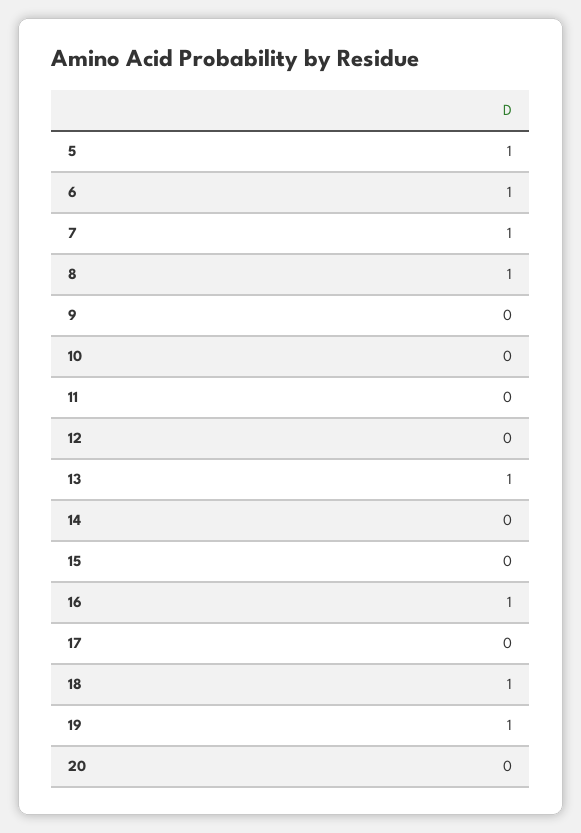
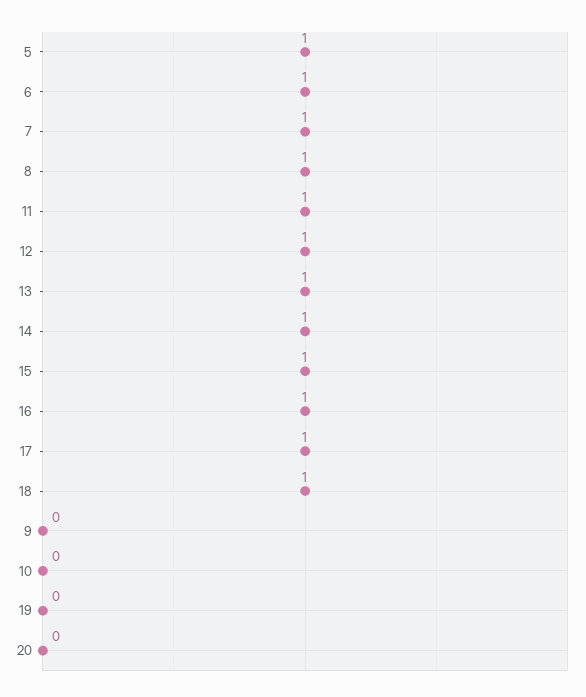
11: 0 -> 1
12: 0 -> 1
14: 0 -> 1
15: 0 -> 1
17: 0 -> 1
19: 1 -> 0

